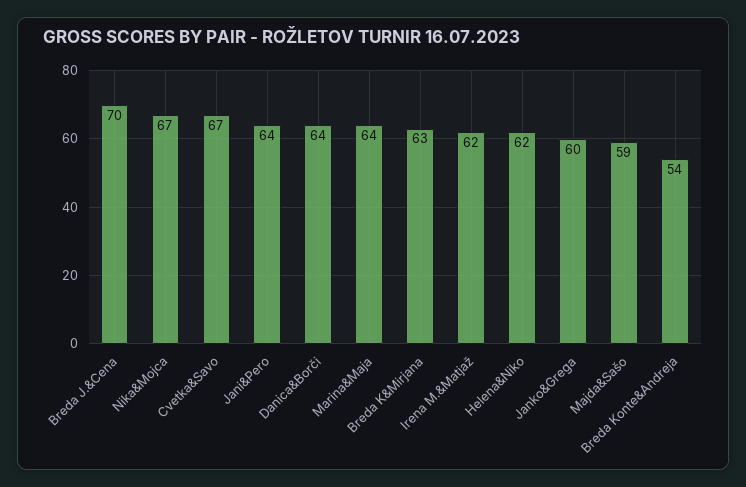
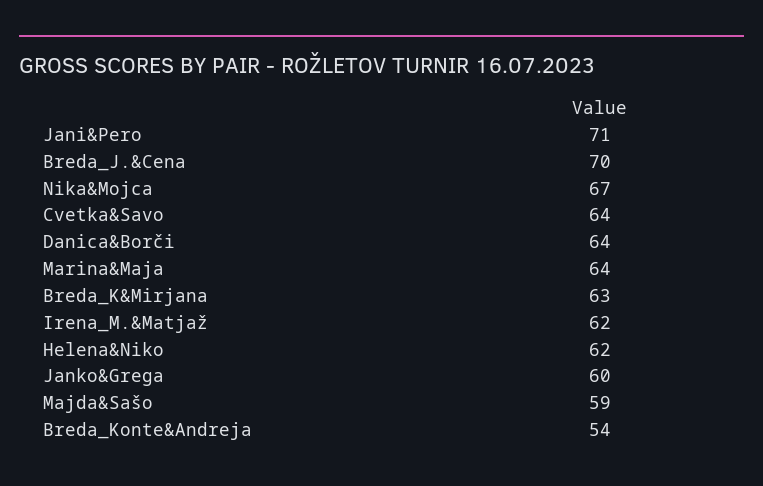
Cvetka&Savo: 67 -> 64
Jani&Pero: 64 -> 71

